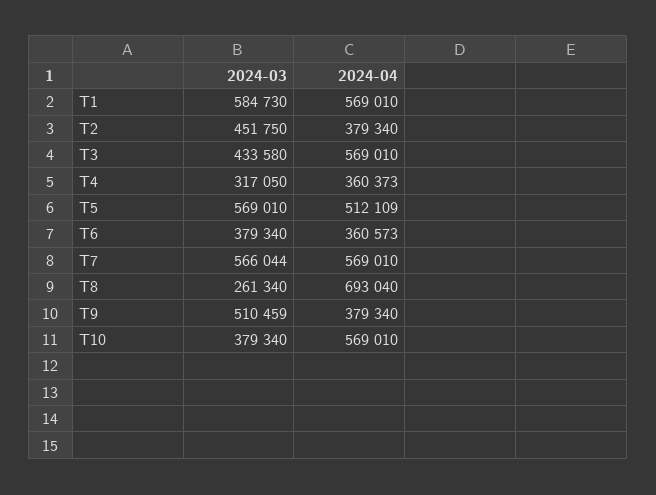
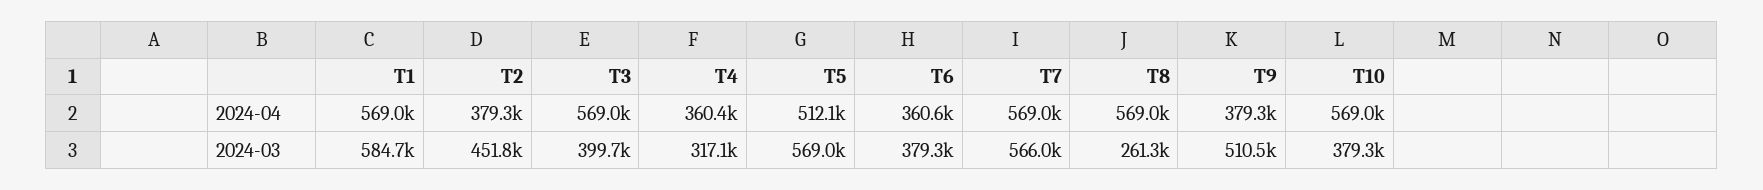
2024-03, T3: 433580 -> 399700
2024-04, T8: 693040 -> 569000

